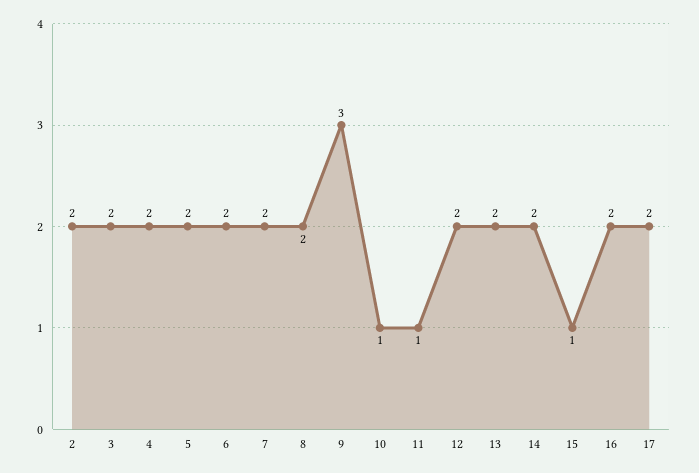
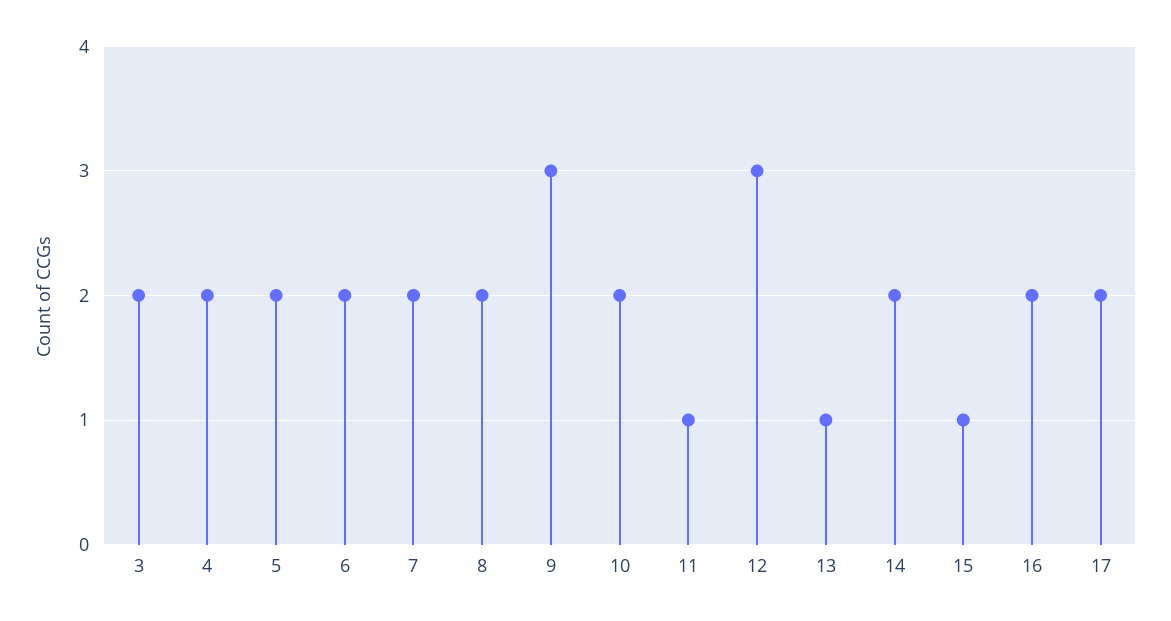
2: 2 -> none
10: 1 -> 2
12: 2 -> 3
13: 2 -> 1

